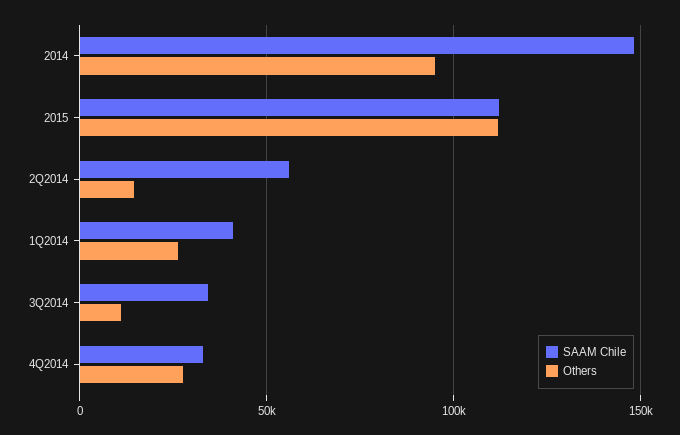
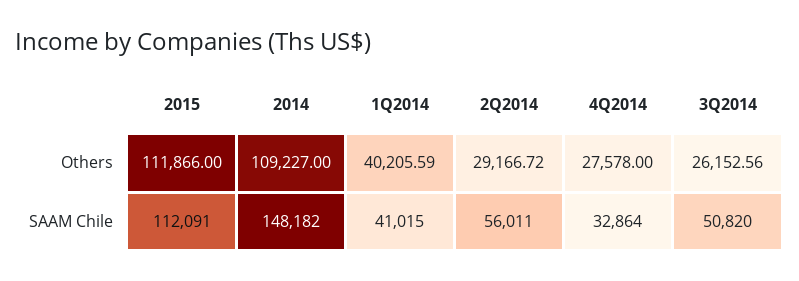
Others, 2014: 95000 -> 109227
Others, 2Q2014: 15000 -> 29166.72
Others, 1Q2014: 25000 -> 40205.59
SAAM Chile, 3Q2014: 35000 -> 50820
Others, 3Q2014: 10000 -> 26152.56

